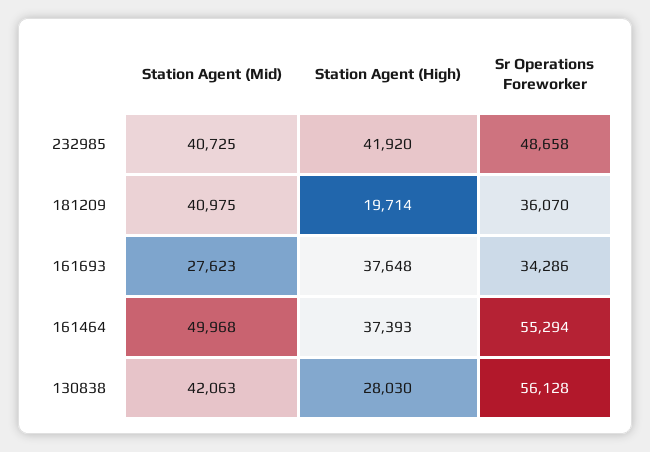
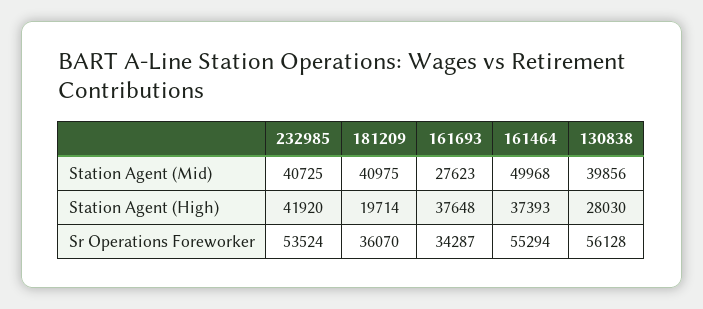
Sr Operations Foreworker, 232985: 48658 -> 53524
Sr Operations Foreworker, 161693: 34286 -> 34287
Station Agent (Mid), 130838: 42063 -> 39856

